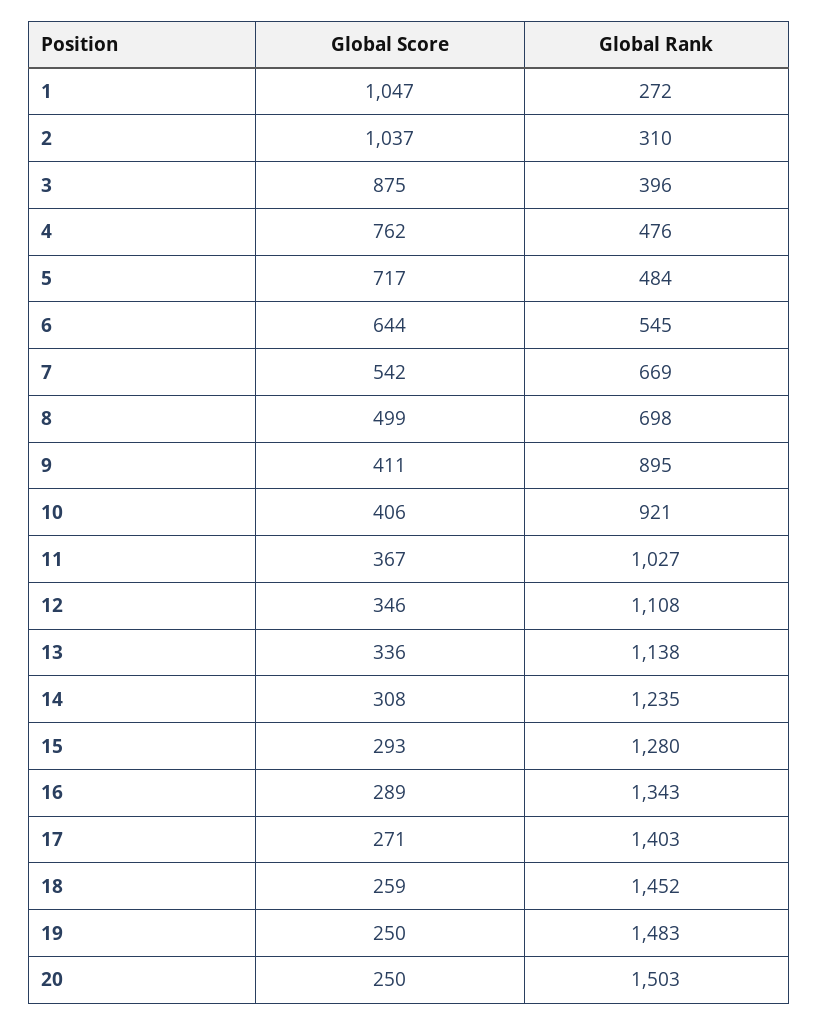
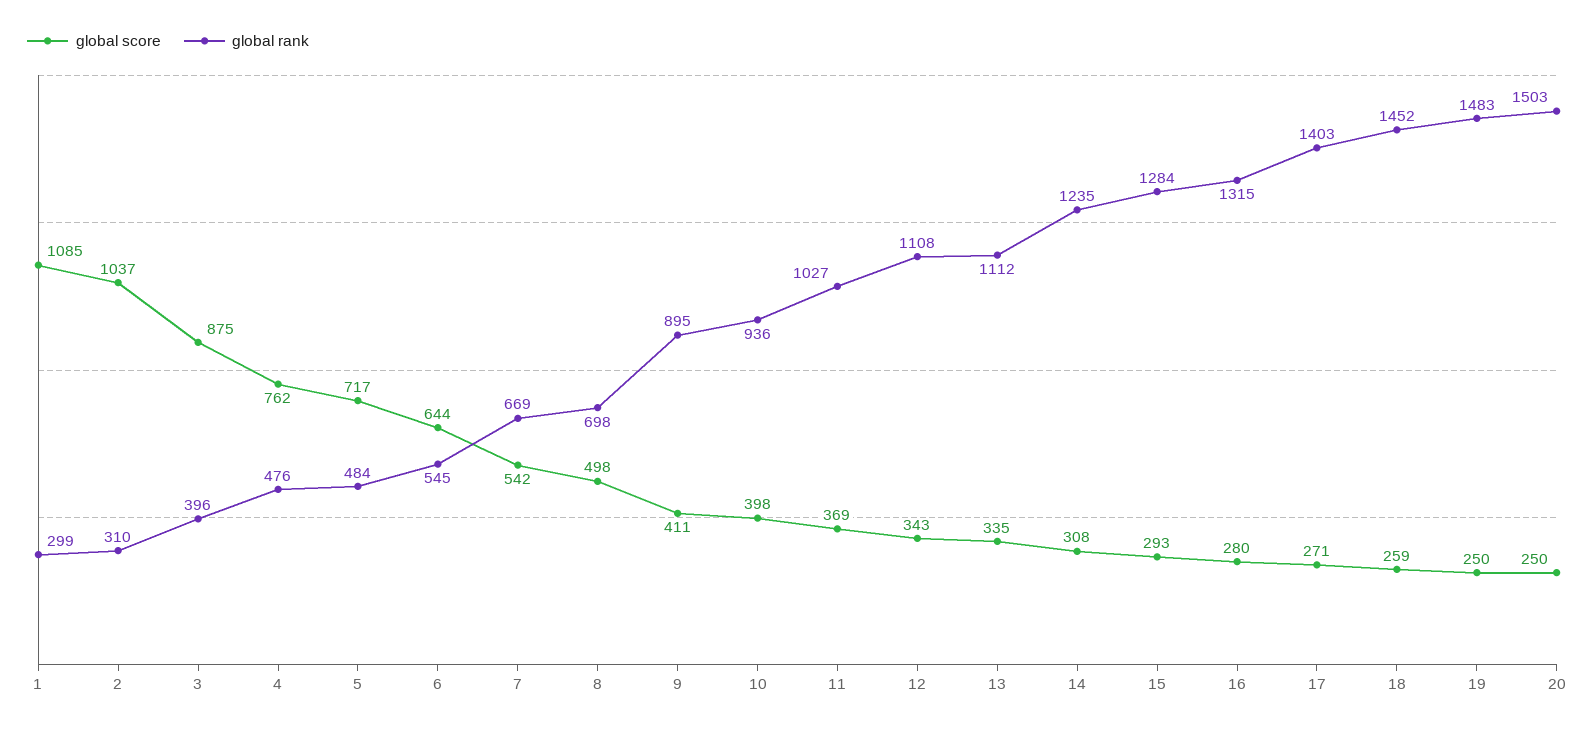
Global Score, 1: 1047 -> 1085
Global Rank, 1: 272 -> 299
Global Score, 8: 499 -> 498
Global Score, 10: 406 -> 398
Global Rank, 10: 921 -> 936
Global Score, 11: 367 -> 369
Global Score, 12: 346 -> 343
Global Score, 13: 336 -> 335
Global Rank, 13: 1138 -> 1112
Global Rank, 15: 1280 -> 1284
Global Score, 16: 289 -> 280
Global Rank, 16: 1343 -> 1315

